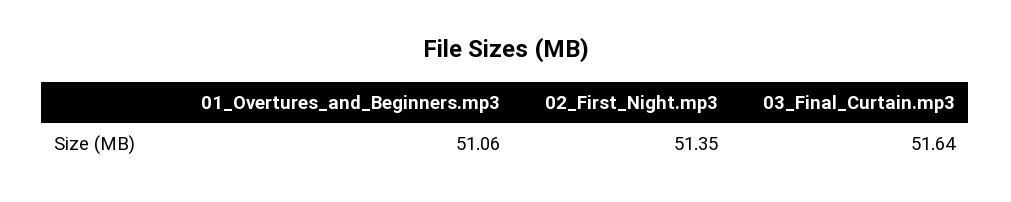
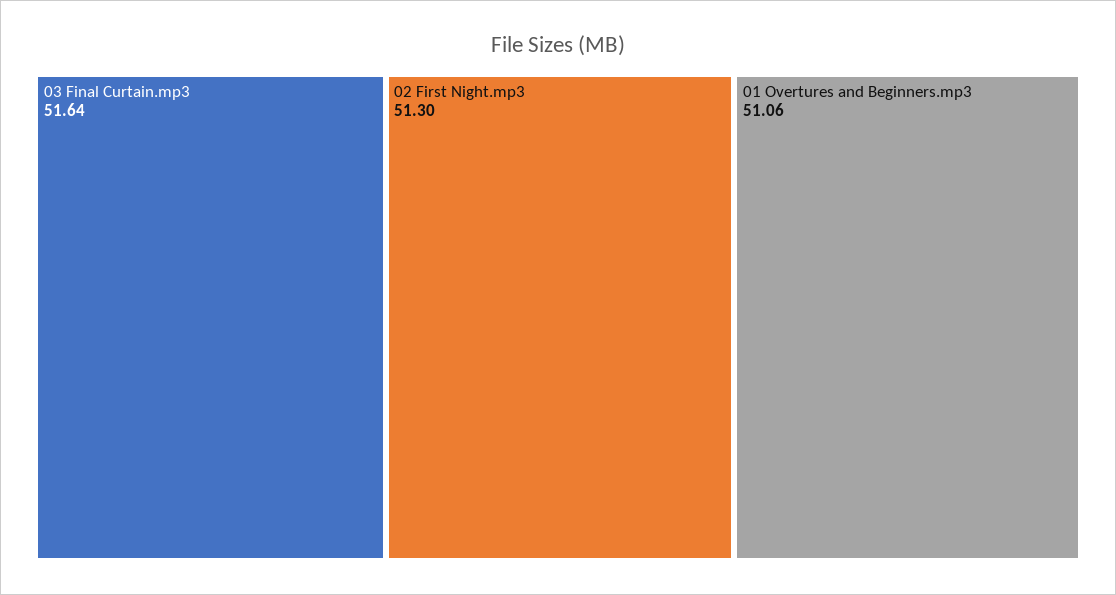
02_First_Night.mp3: 51.35 -> 51.3

